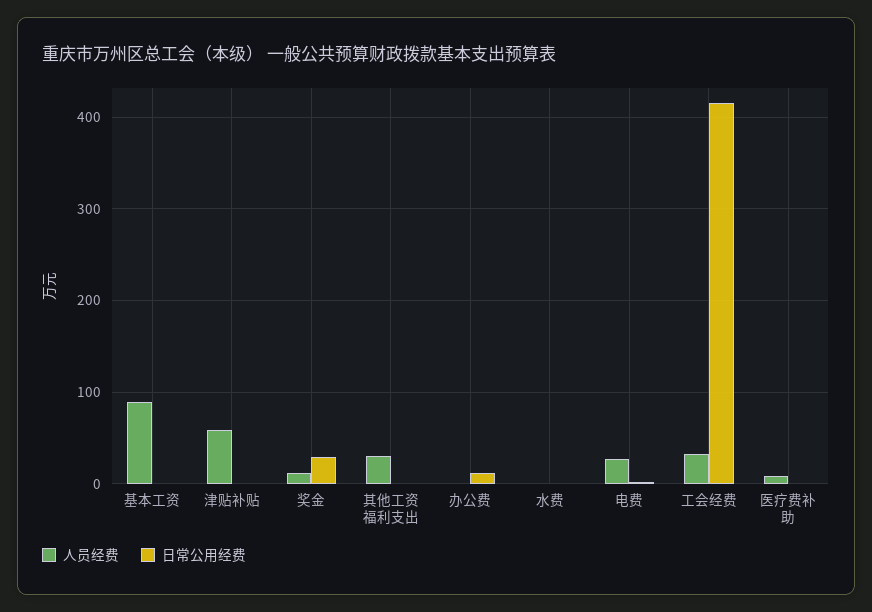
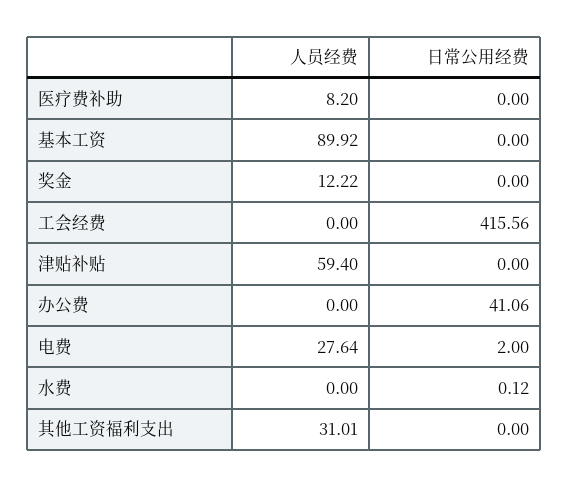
日常公用经费, 奖金: 30 -> 0
日常公用经费, 办公费: 10 -> 41.06
人员经费, 工会经费: 30 -> 0

